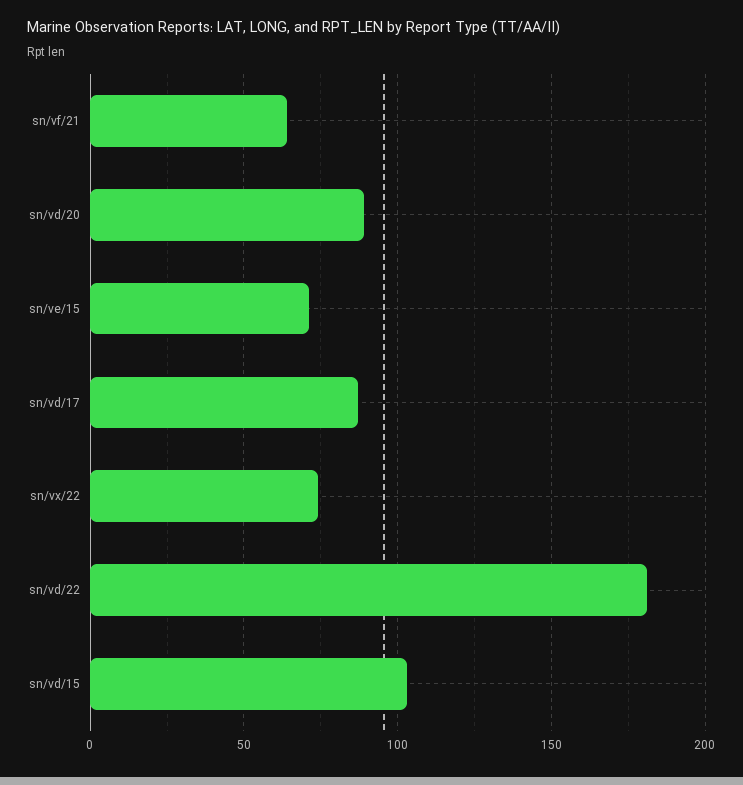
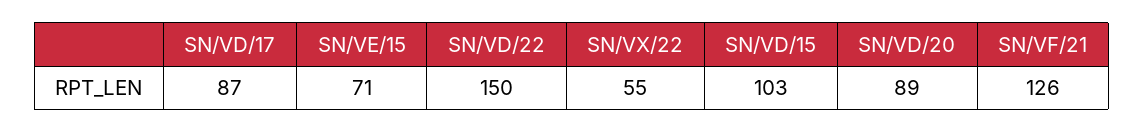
sn/vf/21: 65 -> 126
sn/vx/22: 75 -> 55
sn/vd/22: 180 -> 150

